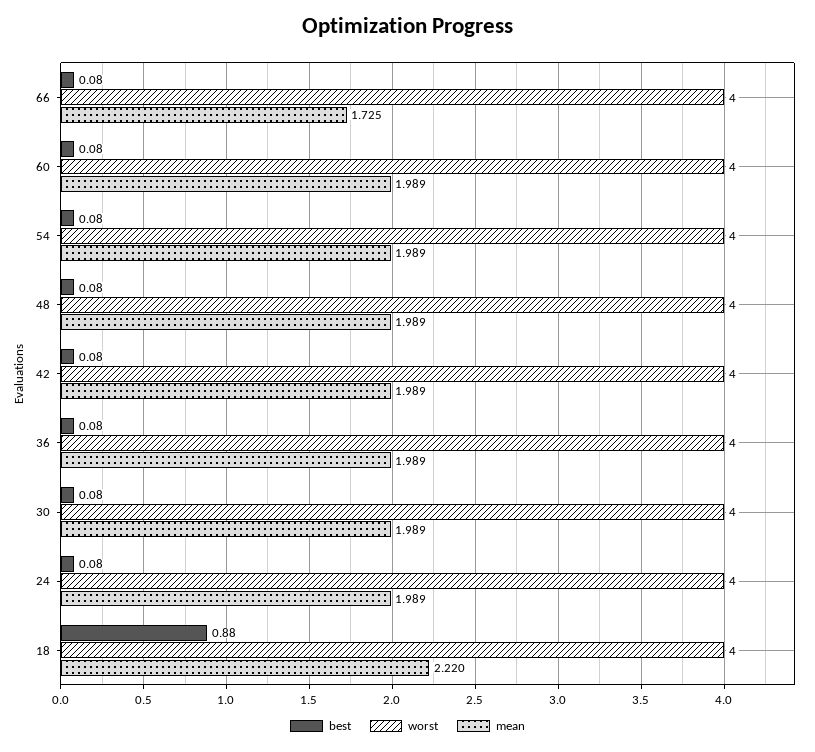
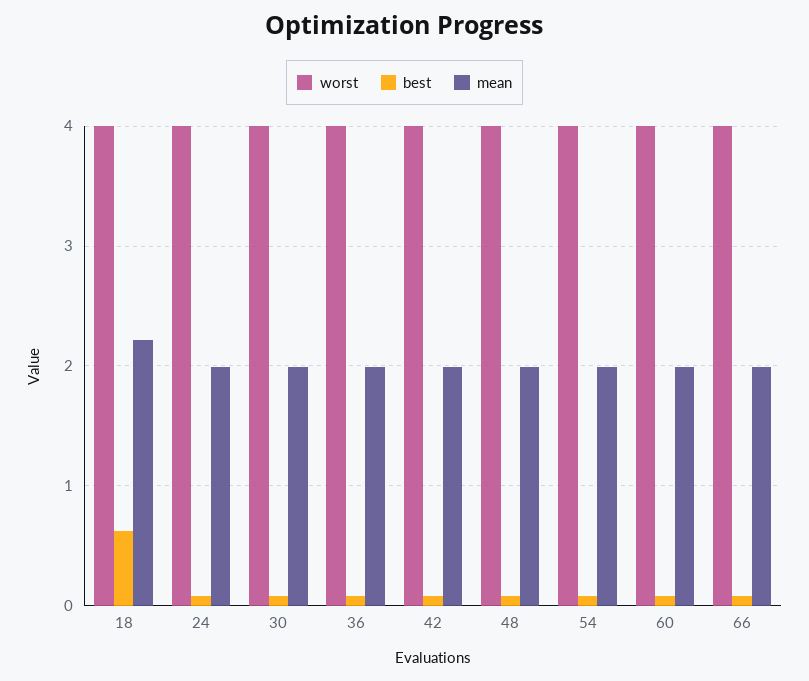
mean, 66: 1.725 -> 2
best, 18: 0.88 -> 0.6

